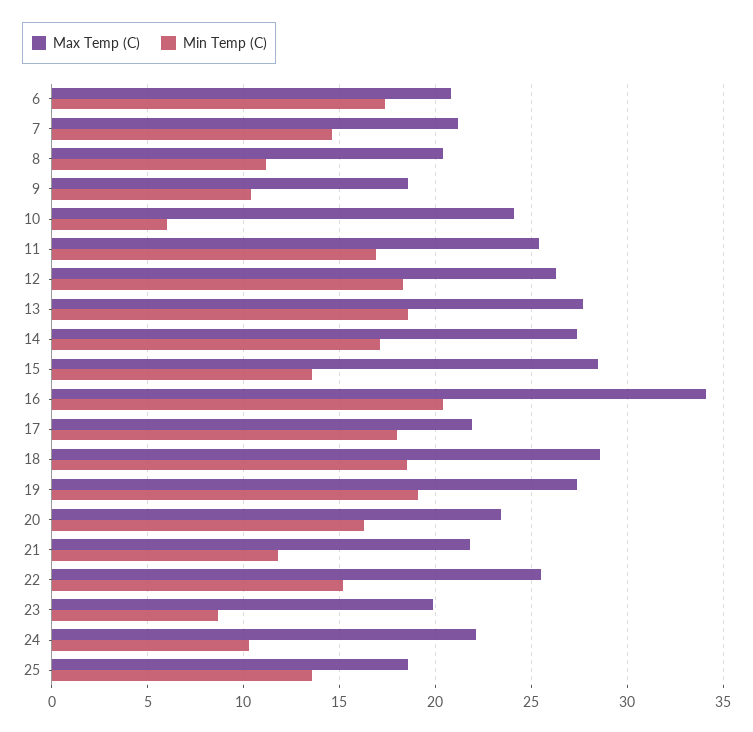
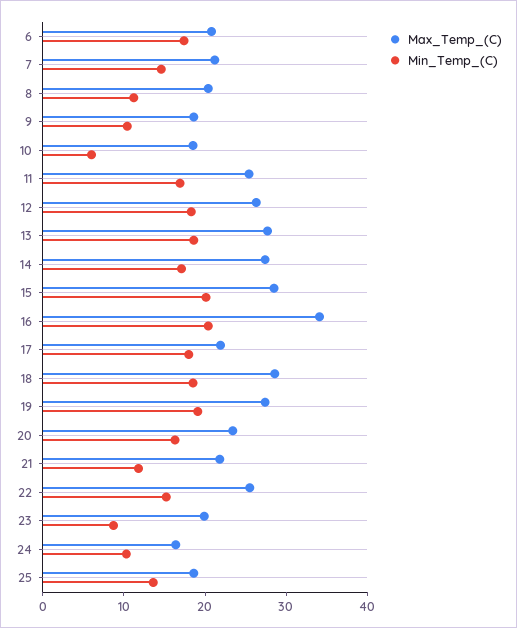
Max Temp (C), 10: 24 -> 18
Min Temp (C), 15: 13.5 -> 20
Max Temp (C), 24: 22 -> 16

